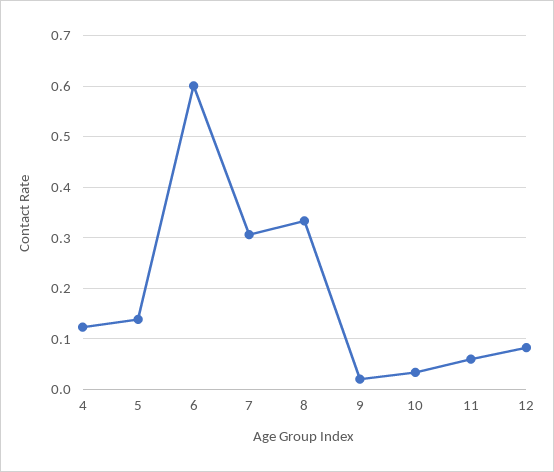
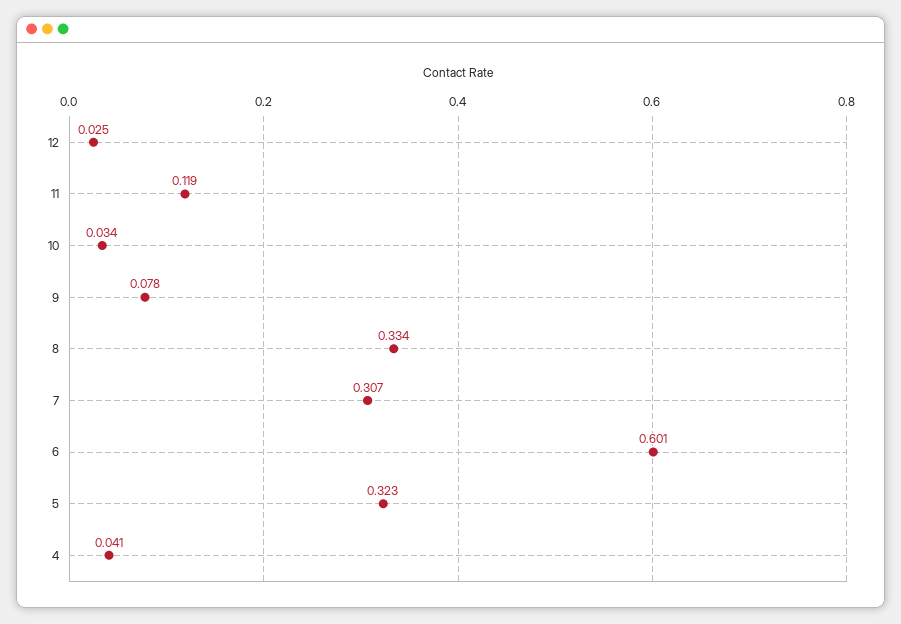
4: 0.12 -> 0.041
5: 0.14 -> 0.323
9: 0.02 -> 0.078
11: 0.06 -> 0.119
12: 0.08 -> 0.025

